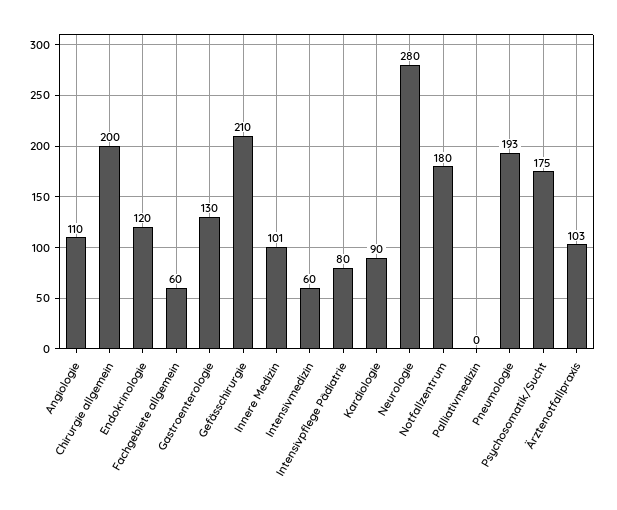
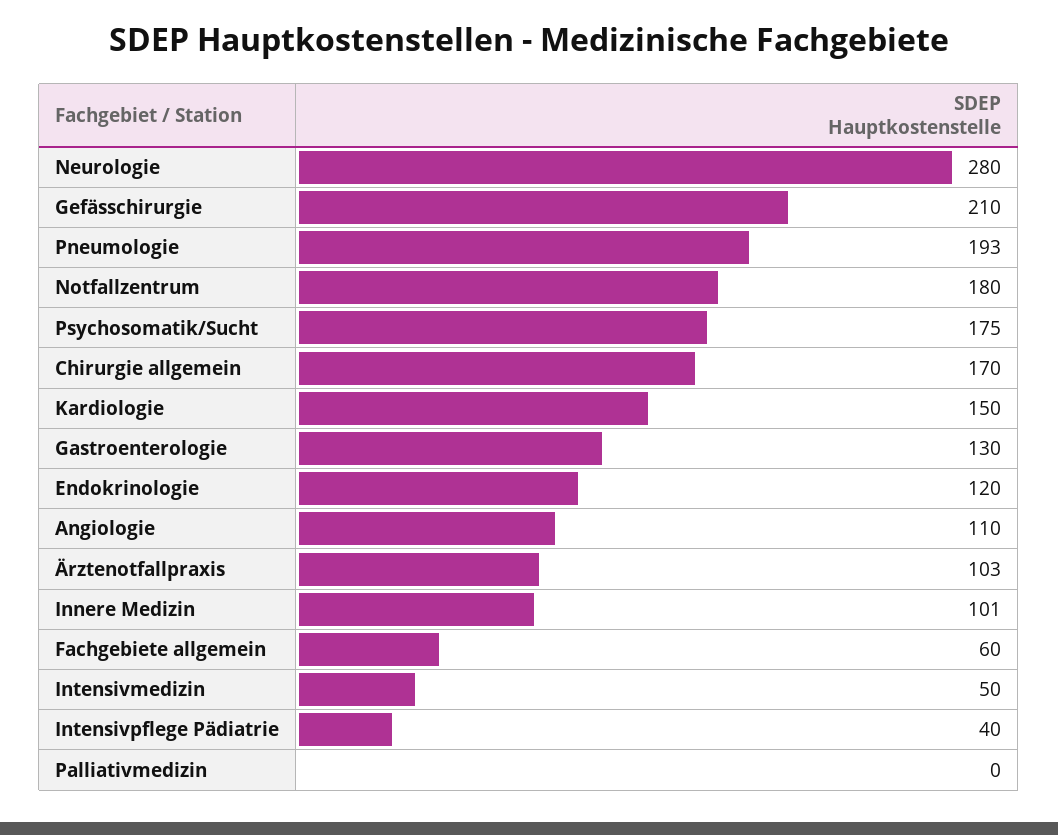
Chirurgie allgemein: 200 -> 170
Intensivmedizin: 60 -> 50
Intensivpflege Pädiatrie: 80 -> 40
Kardiologie: 90 -> 150

